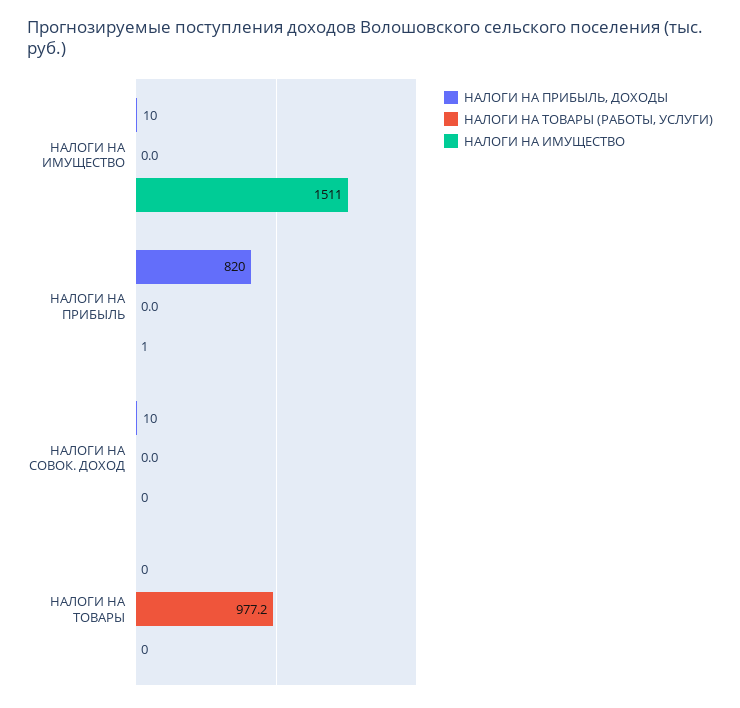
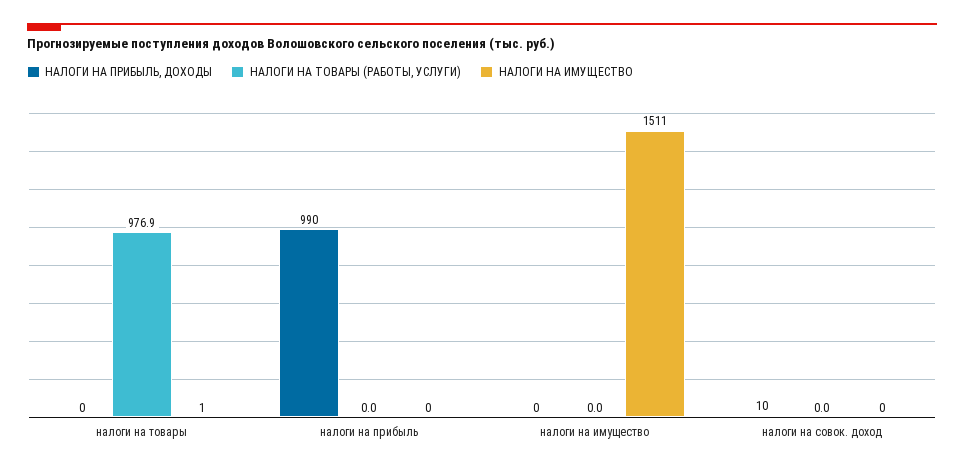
НАЛОГИ НА ПРИБЫЛЬ, ДОХОДЫ, НАЛОГИ НА ИМУЩЕСТВО: 10 -> 0
НАЛОГИ НА ПРИБЫЛЬ, ДОХОДЫ, НАЛОГИ НА ПРИБЫЛЬ: 820 -> 990
НАЛОГИ НА ИМУЩЕСТВО, НАЛОГИ НА ПРИБЫЛЬ: 1 -> 0
НАЛОГИ НА ТОВАРЫ (РАБОТЫ, УСЛУГИ), НАЛОГИ НА ТОВАРЫ: 977.2 -> 976.9
НАЛОГИ НА ИМУЩЕСТВО, НАЛОГИ НА ТОВАРЫ: 0 -> 1

